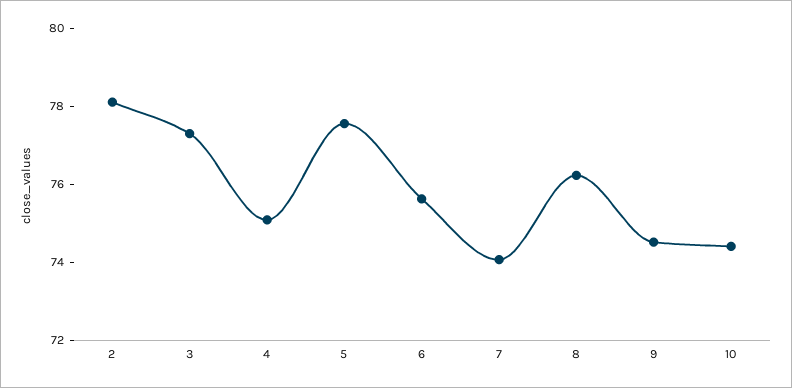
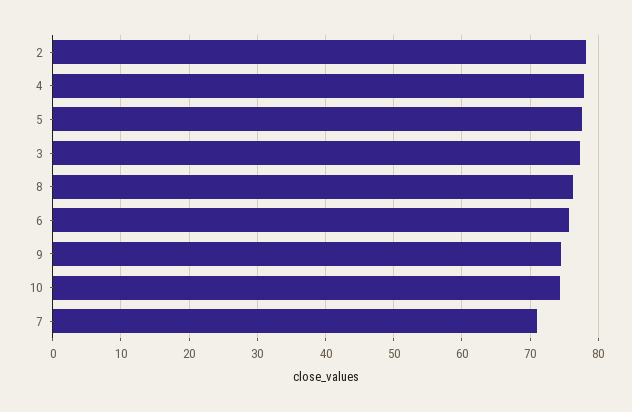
4: 75 -> 78
7: 74 -> 71

